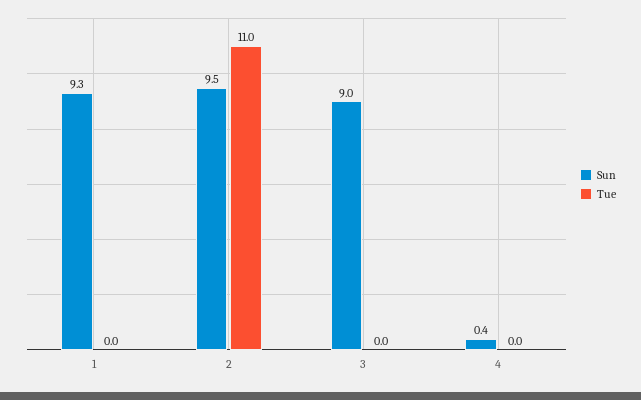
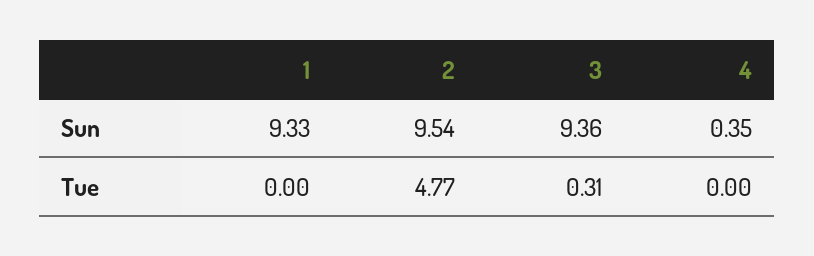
Tue, 2: 11 -> 4.77
Sun, 3: 9 -> 9.36
Tue, 3: 0 -> 0.31

